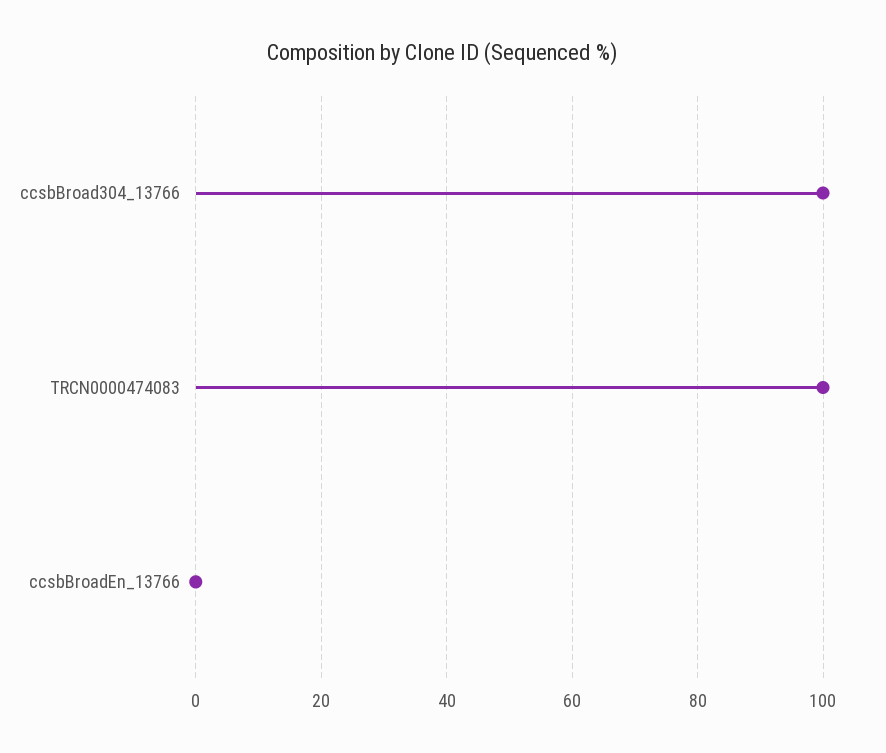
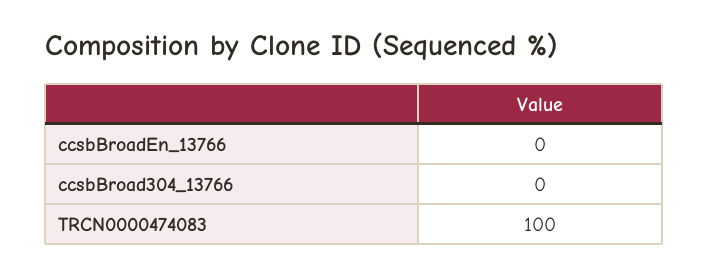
ccsbBroad304_13766: 100 -> 0

